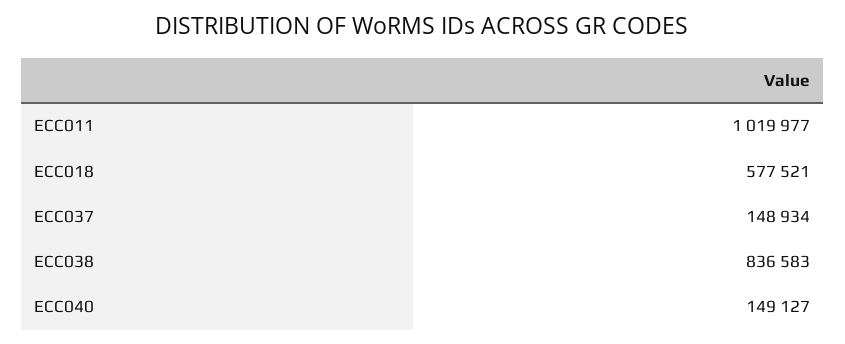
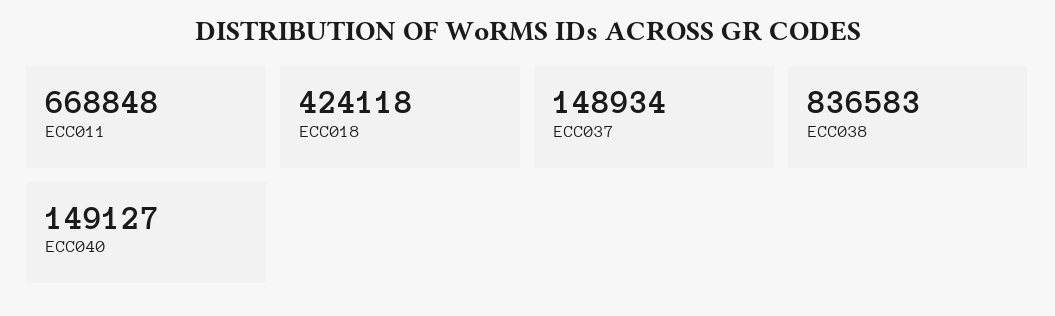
ECC011: 1019977 -> 668848
ECC018: 577521 -> 424118

